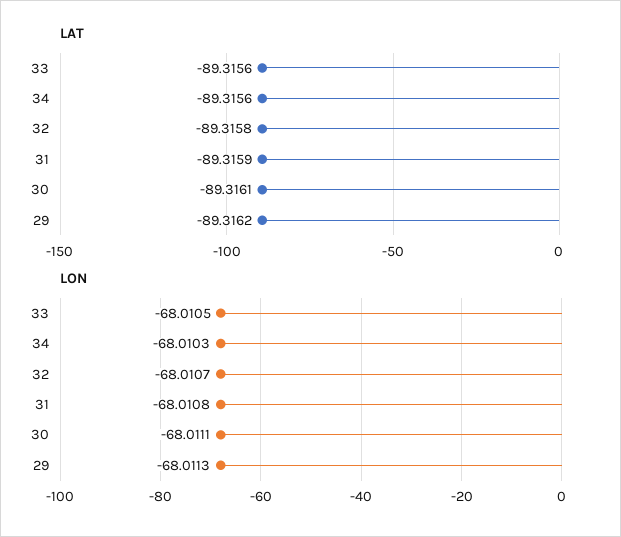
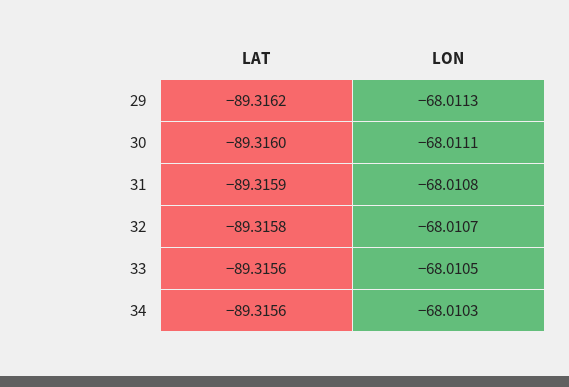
LAT, 30: -89.3161 -> -89.316

